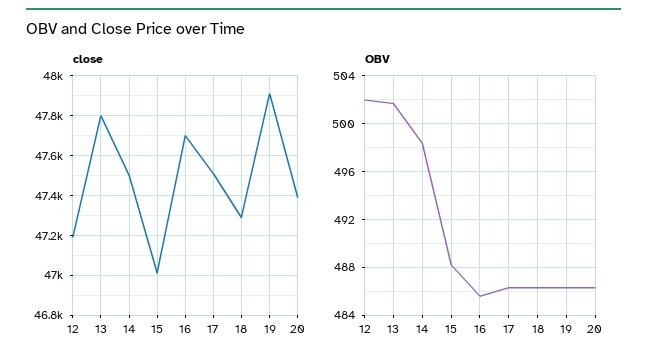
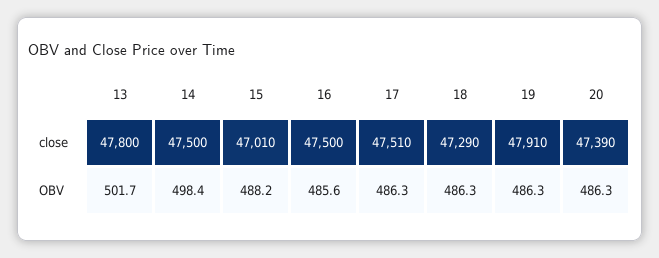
close, 12: 47200 -> none
close, 16: 47700 -> 47500
OBV, 12: 502 -> none

